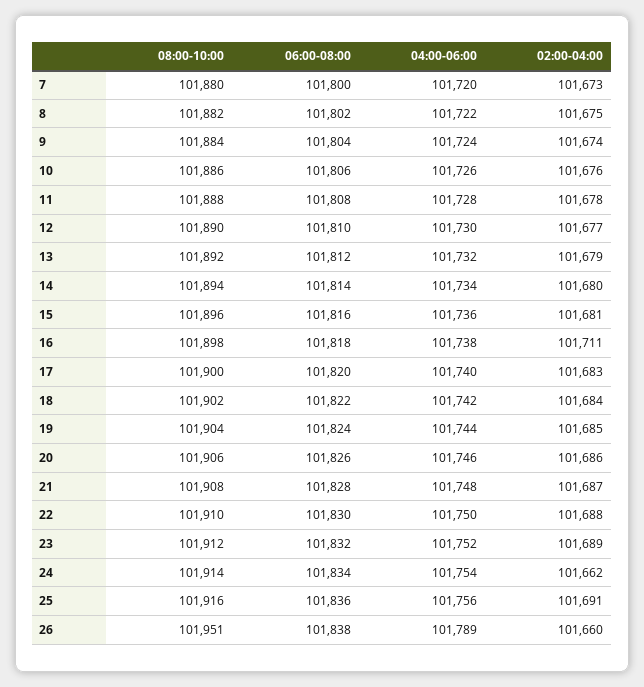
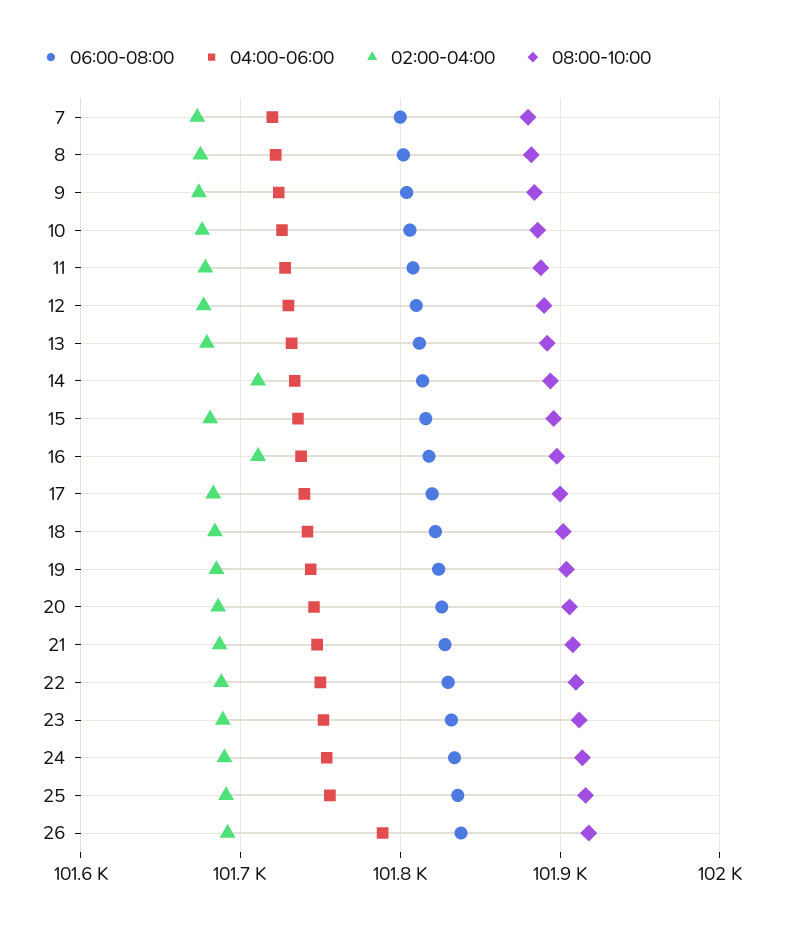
02:00-04:00, 14: 101680 -> 101710
02:00-04:00, 24: 101662 -> 101690
08:00-10:00, 26: 101951 -> 101920
02:00-04:00, 26: 101660 -> 101690

